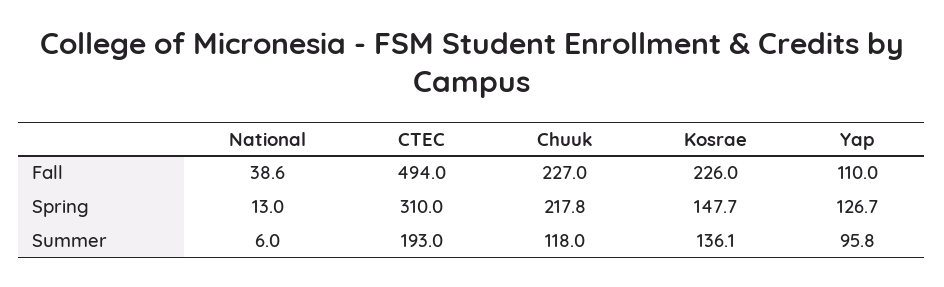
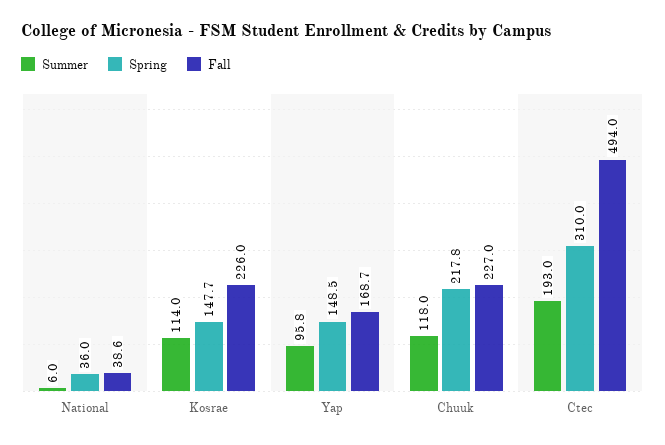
Fall, Yap: 110 -> 168.7
Spring, National: 13 -> 36
Spring, Yap: 126.7 -> 148.5
Summer, Kosrae: 136.1 -> 114

